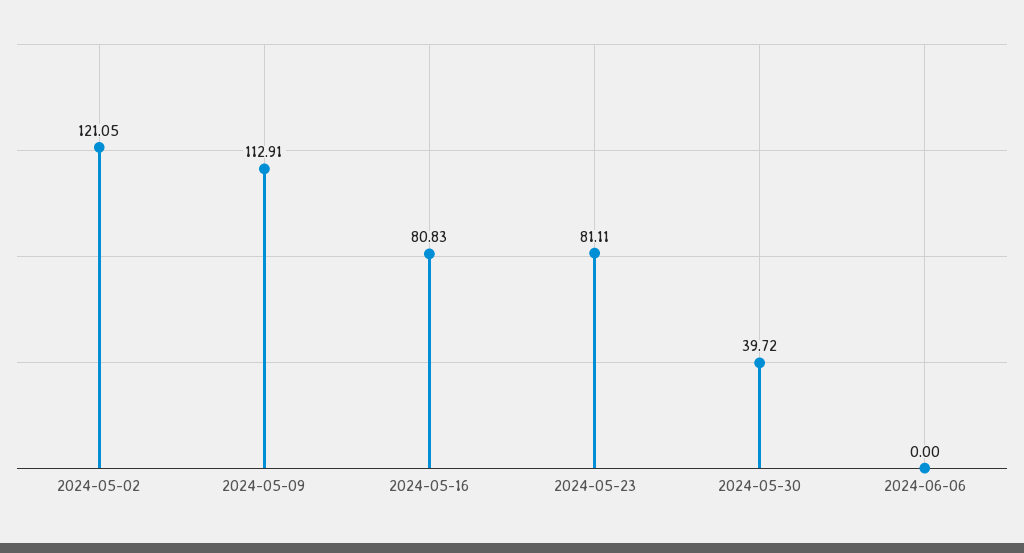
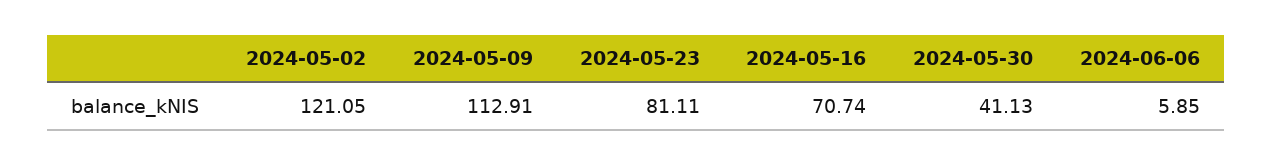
2024-05-16: 80.83 -> 70.74
2024-05-30: 39.72 -> 41.13
2024-06-06: 0 -> 5.85

